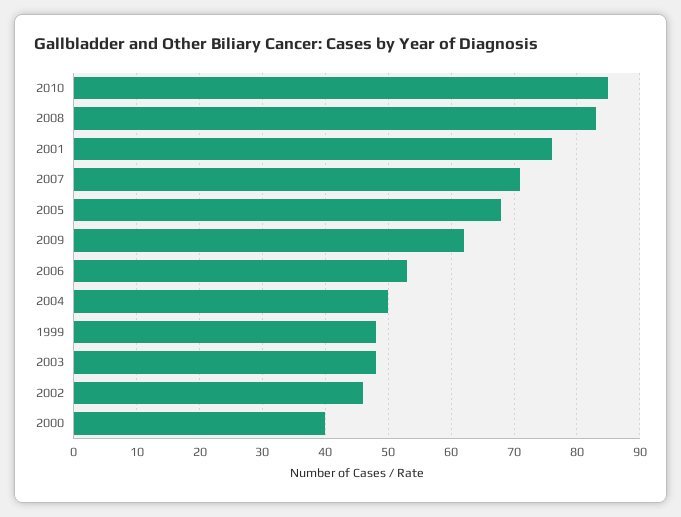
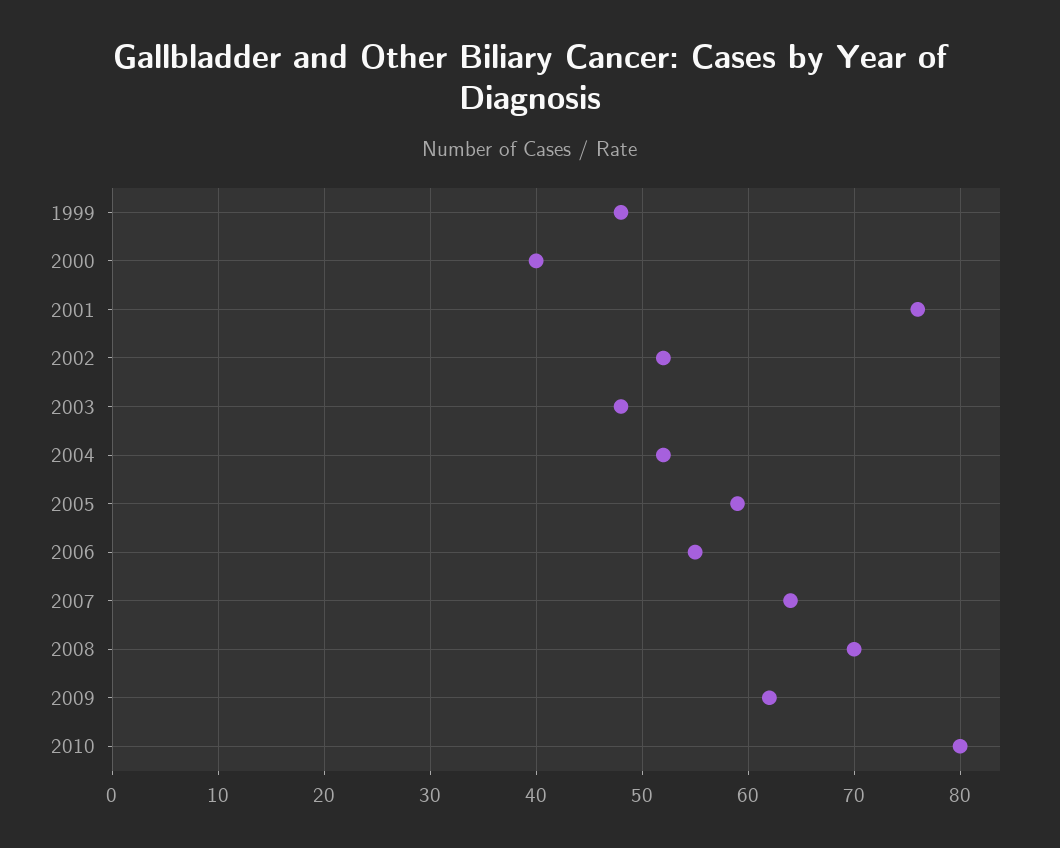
2010: 85 -> 80
2008: 83 -> 70
2007: 71 -> 64
2005: 68 -> 59
2006: 53 -> 55
2004: 50 -> 52
2002: 46 -> 52

